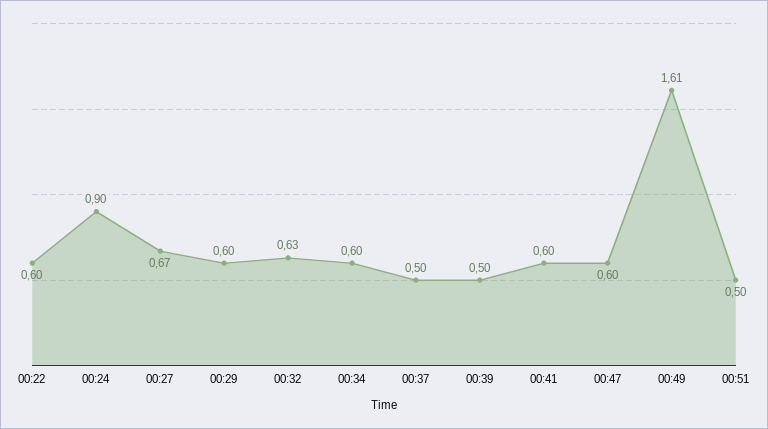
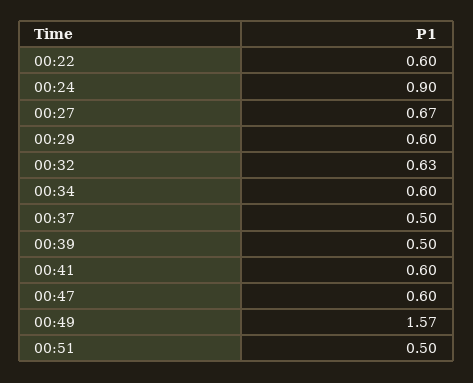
00:49: 1.61 -> 1.57

